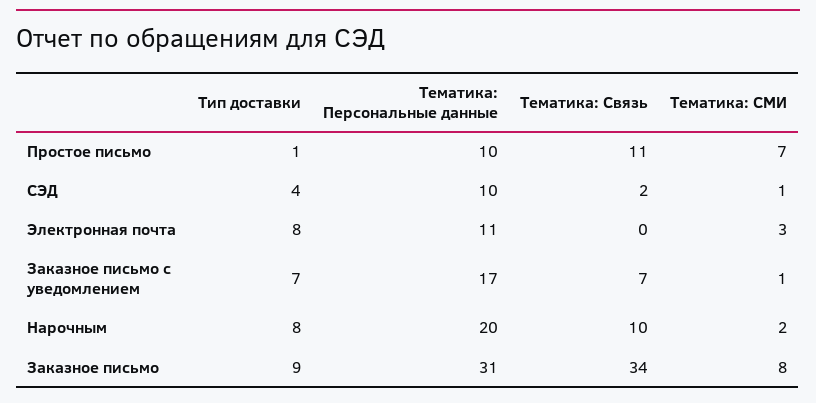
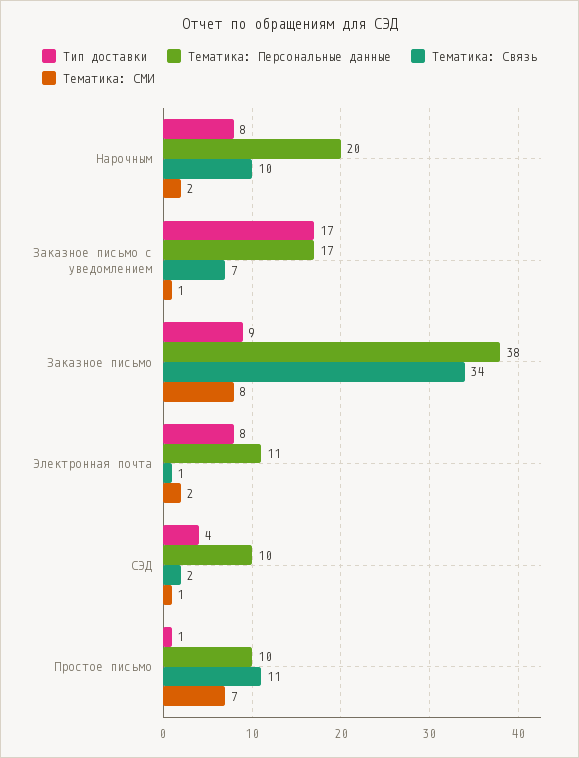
Тематика: Связь, Электронная почта: 0 -> 1
Тематика: СМИ, Электронная почта: 3 -> 2
Тип доставки, Заказное письмо с уведомлением: 7 -> 17
Тематика: Персональные данные, Заказное письмо: 31 -> 38

